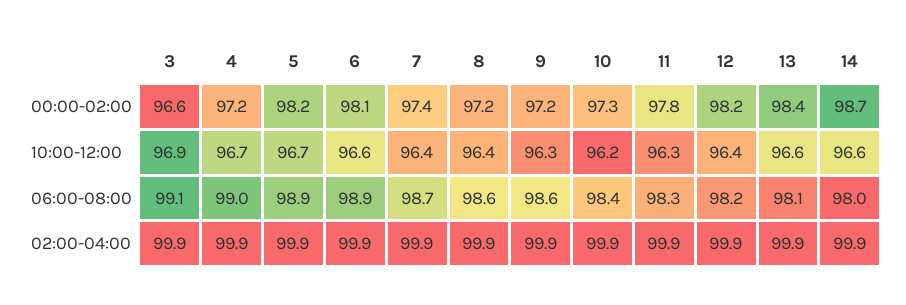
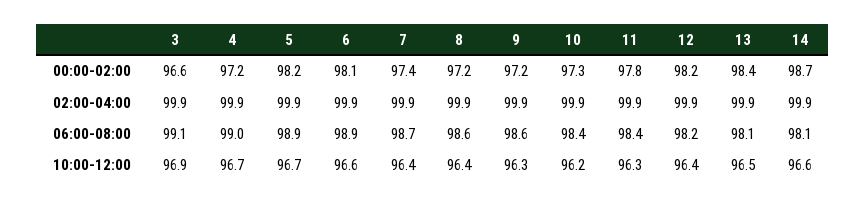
13, 10:00-12:00: 96.6 -> 96.5
11, 06:00-08:00: 98.3 -> 98.4
14, 06:00-08:00: 98 -> 98.1

